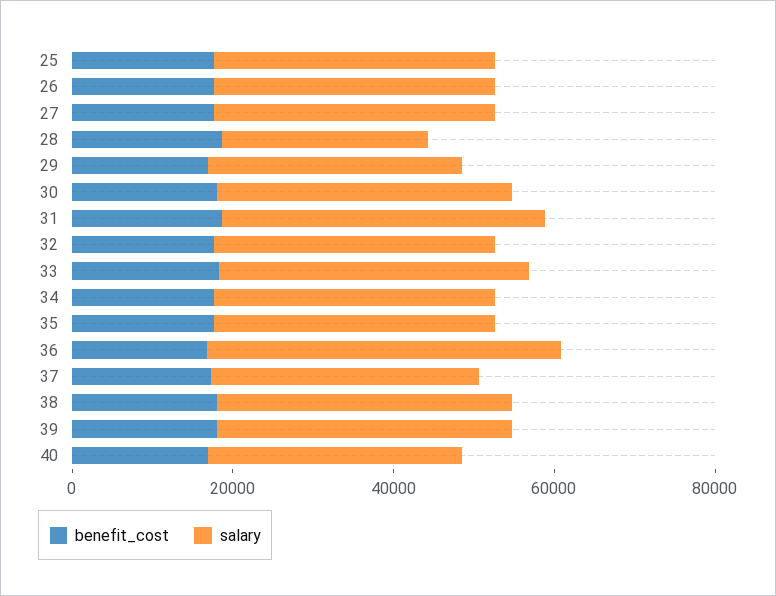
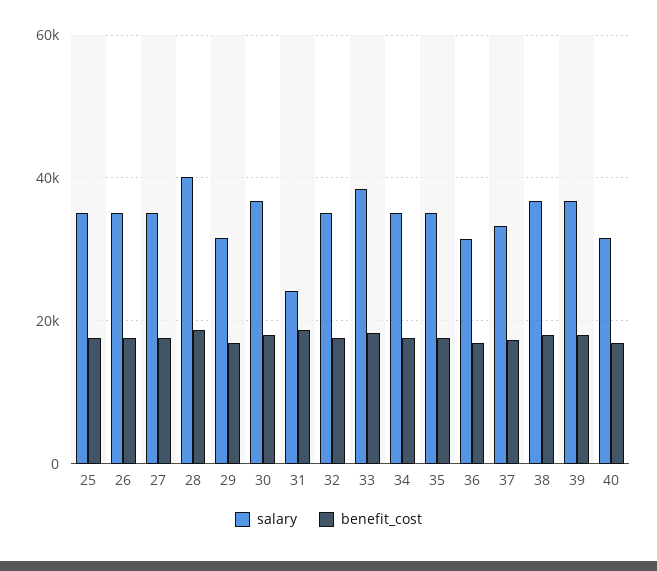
salary, 28: 25000 -> 40000
salary, 31: 40000 -> 24000
salary, 36: 45000 -> 32000

